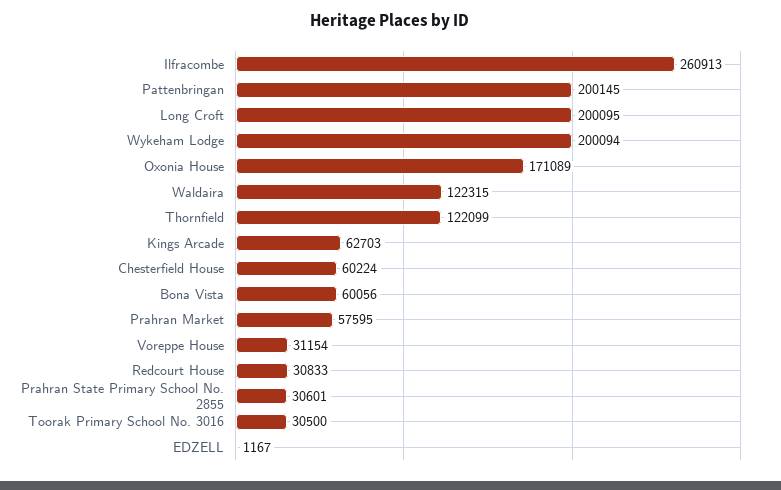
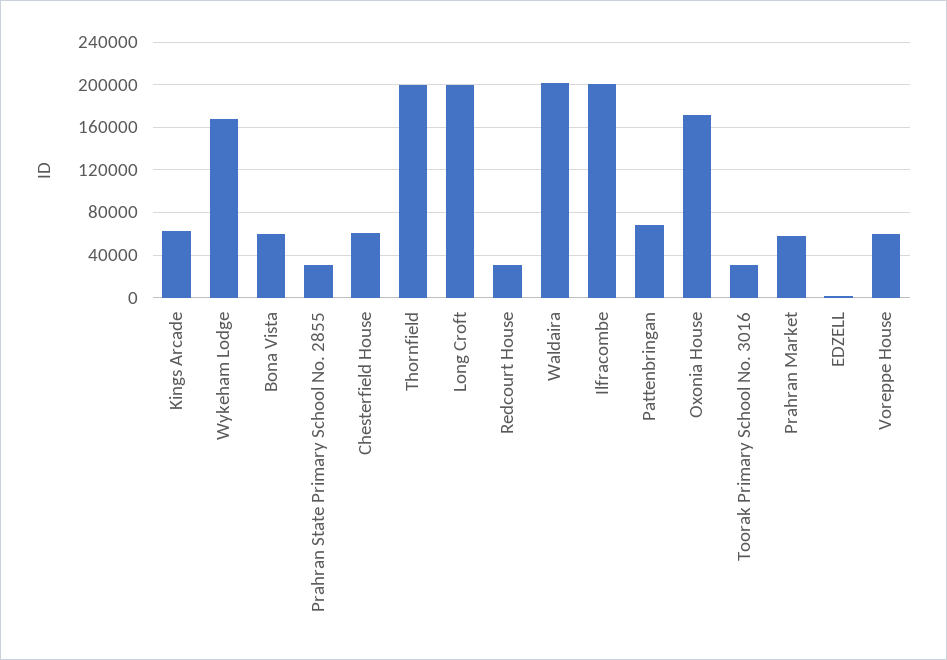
Ilfracombe: 260913 -> 200000
Pattenbringan: 200145 -> 70000
Wykeham Lodge: 200094 -> 170000
Waldaira: 122315 -> 200000
Thornfield: 122099 -> 200000
Voreppe House: 31154 -> 60000

